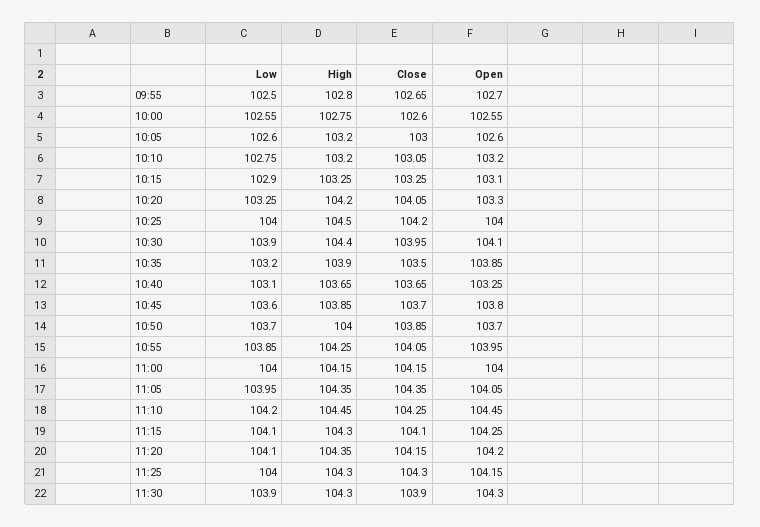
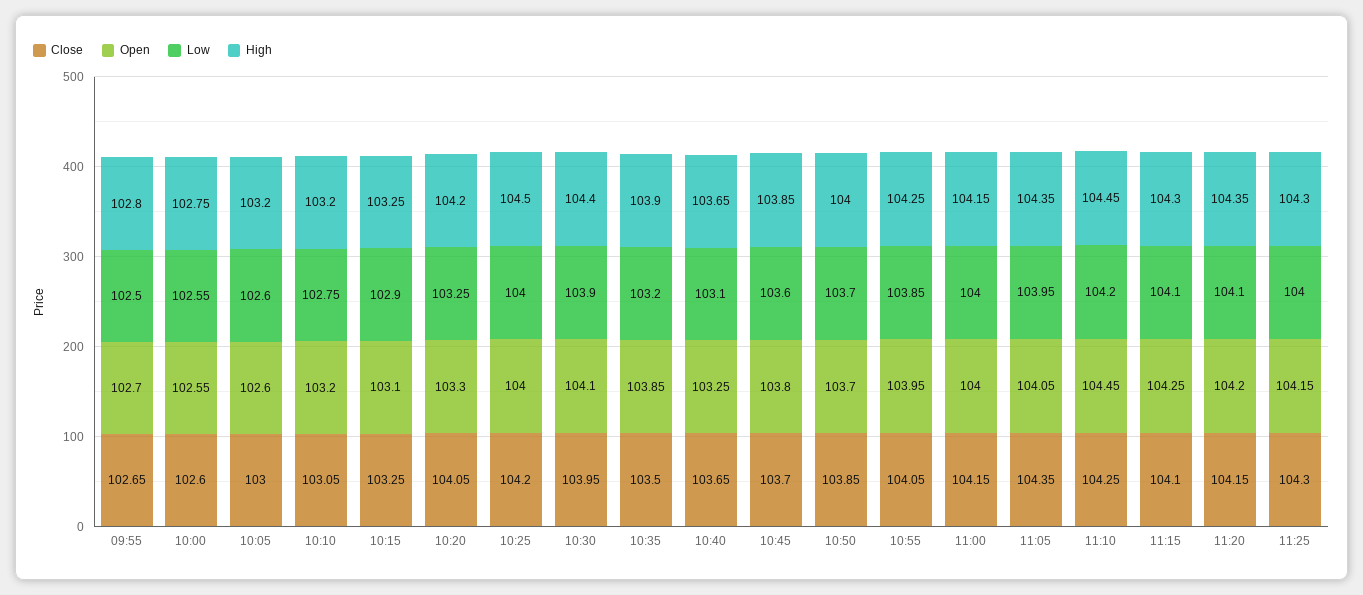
Low, 11:30: 103.9 -> none
High, 11:30: 104.3 -> none
Close, 11:30: 103.9 -> none
Open, 11:30: 104.3 -> none

